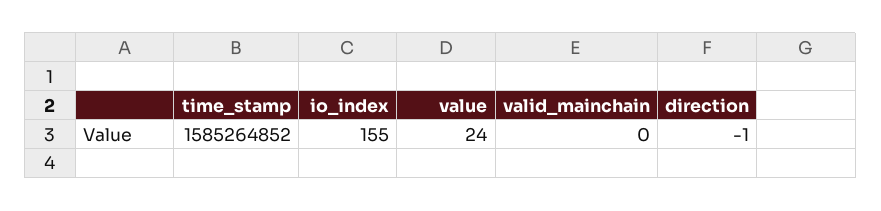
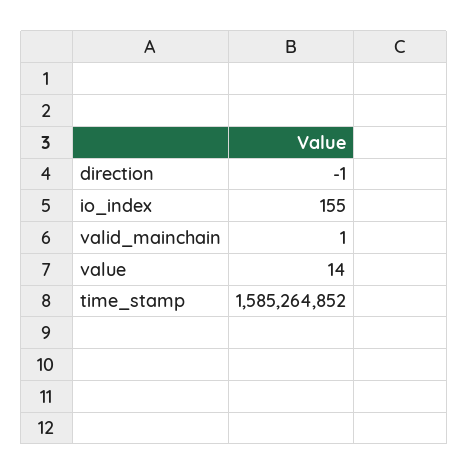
value: 24 -> 14
valid_mainchain: 0 -> 1

